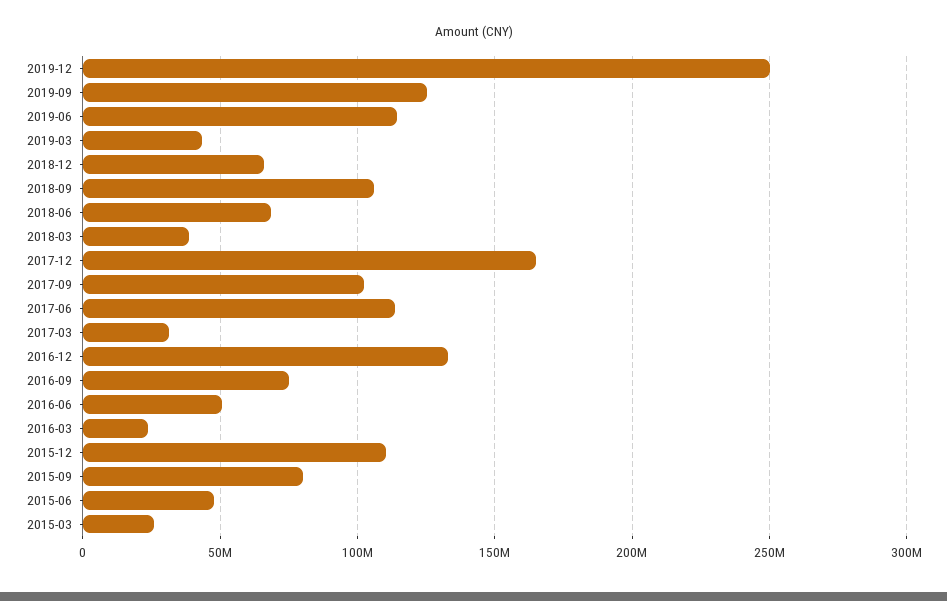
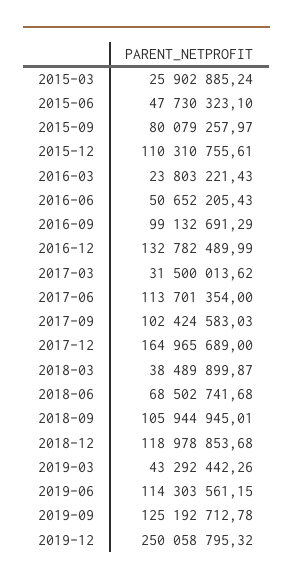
2018-12: 65000000 -> 118978853.68
2016-09: 75000000 -> 99132691.29

